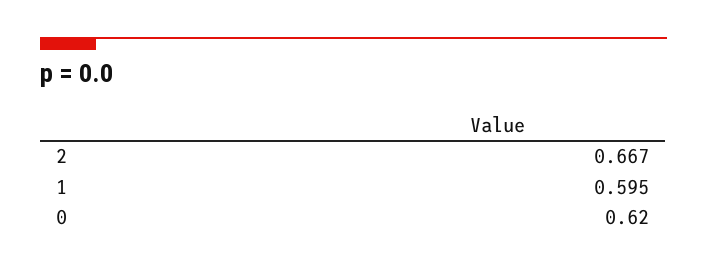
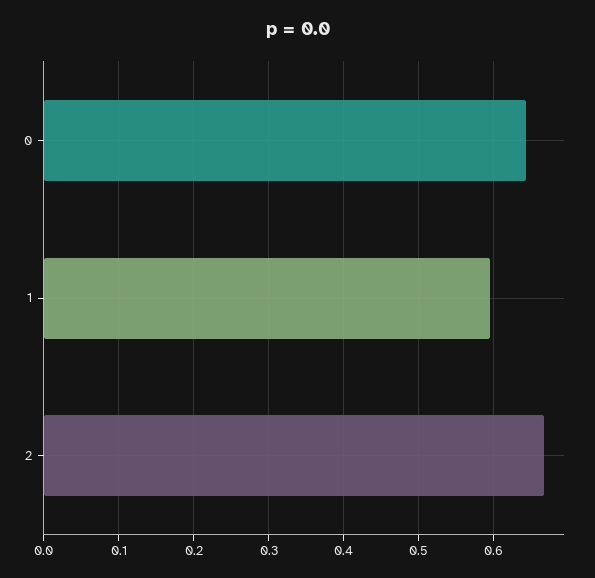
0: 0.62 -> 0.64

